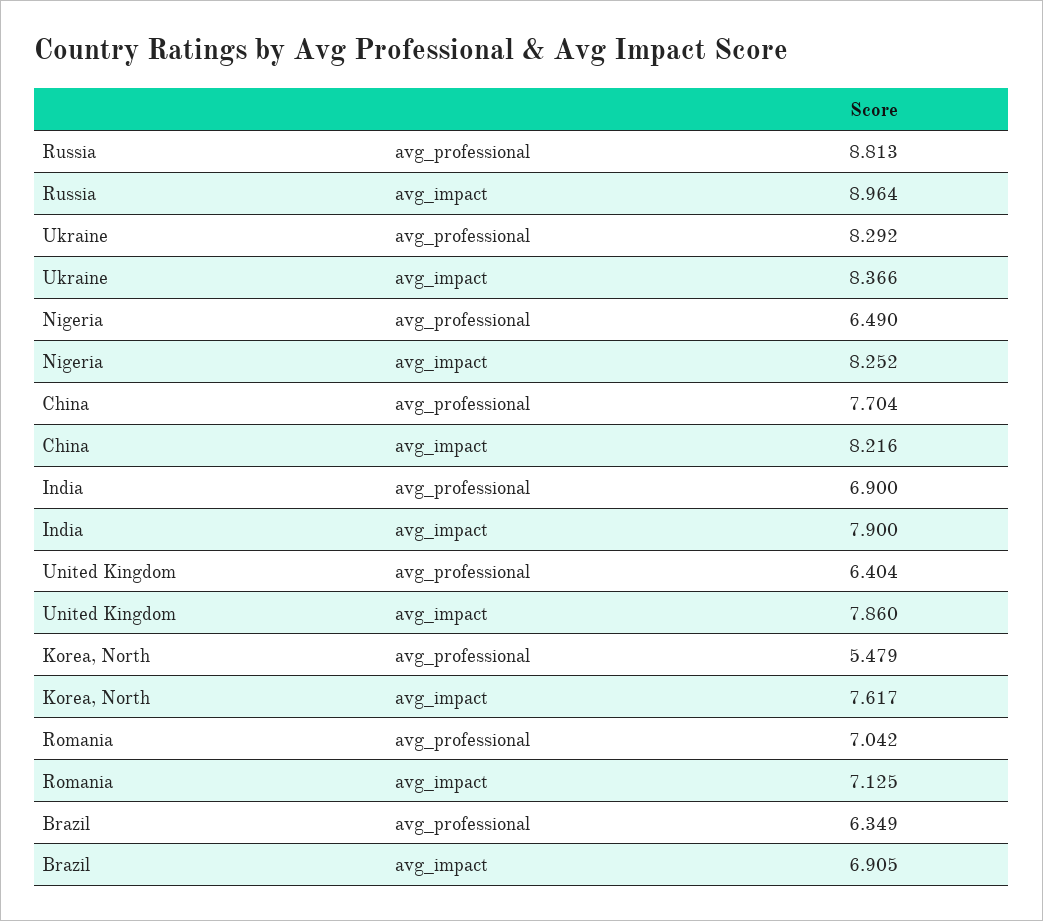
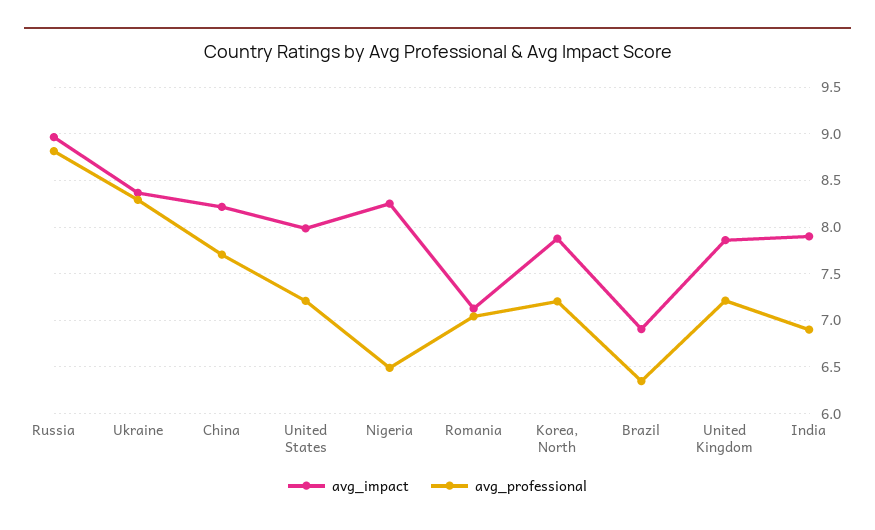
avg_professional, United Kingdom: 6.404 -> 7.2
avg_professional, Korea, North: 5.479 -> 7.2
avg_impact, Korea, North: 7.617 -> 7.9
avg_impact, United States: none -> 8
avg_professional, United States: none -> 7.2

